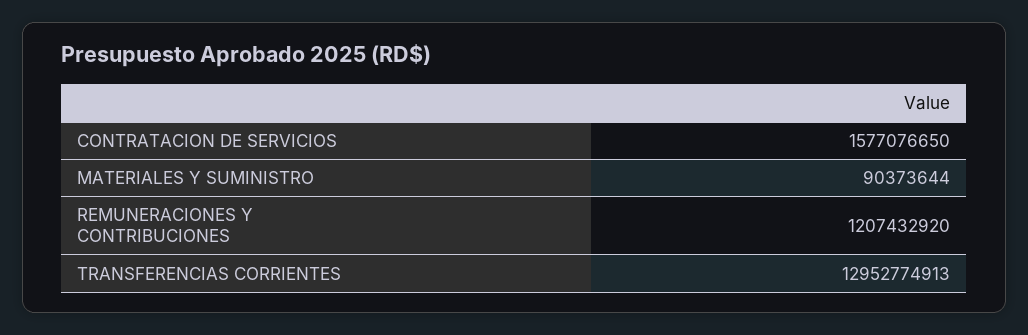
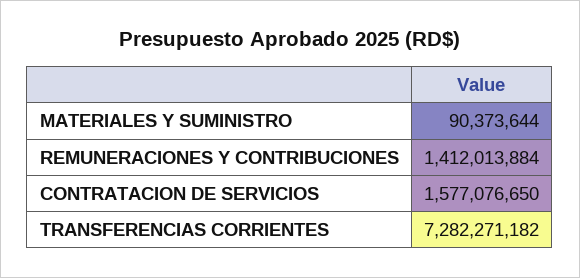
REMUNERACIONES Y CONTRIBUCIONES: 1207432920 -> 1412013884
TRANSFERENCIAS CORRIENTES: 12952774913 -> 7282271182

